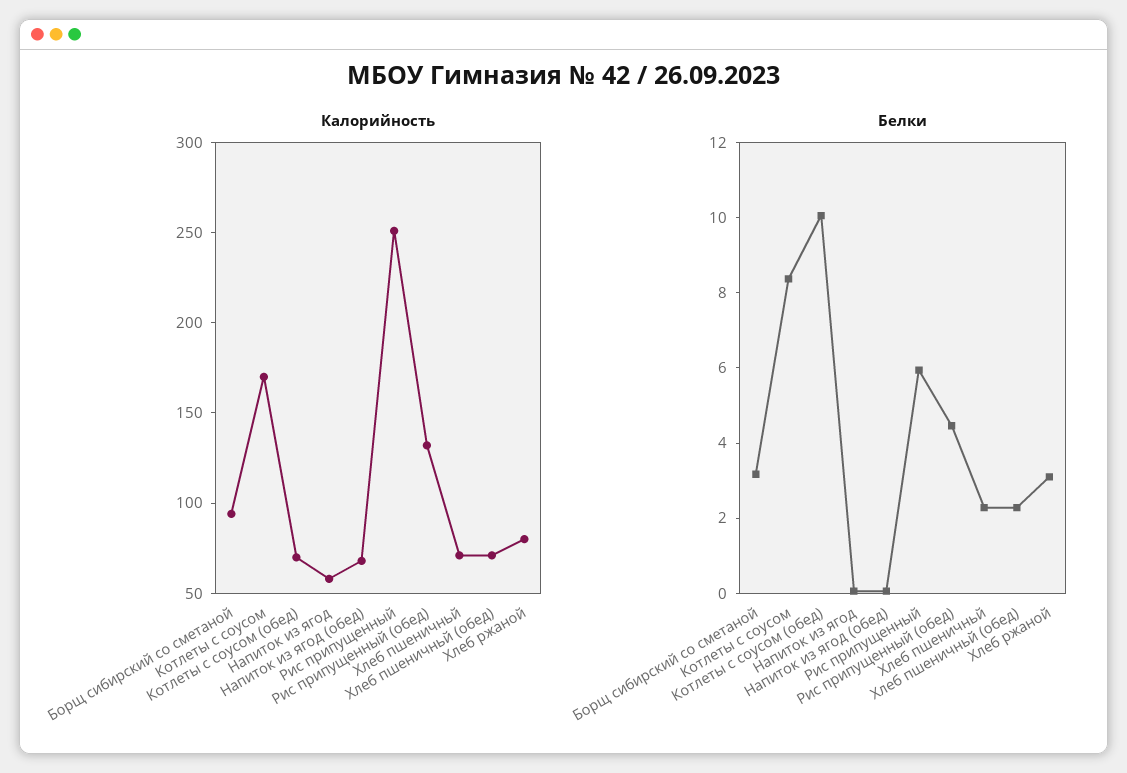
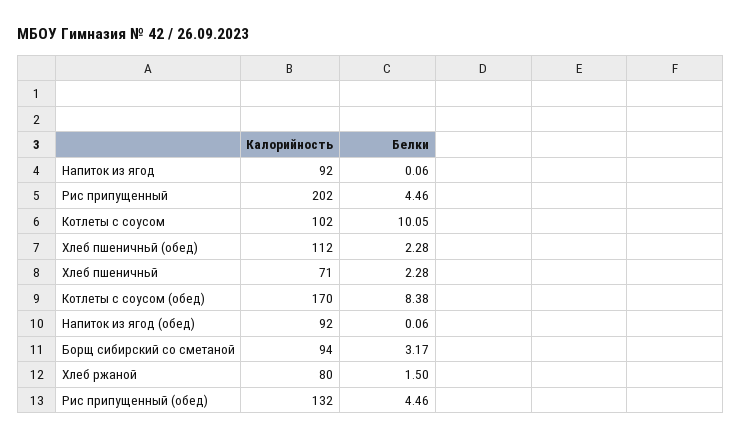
Калорийность, Котлеты с соусом: 170 -> 102
Калорийность, Котлеты с соусом (обед): 70 -> 170
Калорийность, Напиток из ягод: 60 -> 92
Калорийность, Напиток из ягод (обед): 70 -> 92
Калорийность, Рис припущенный: 250 -> 202
Калорийность, Хлеб пшеничньй (обед): 70 -> 112
Белки, Котлеты с соусом: 8.5 -> 10.05
Белки, Котлеты с соусом (обед): 10 -> 8.38
Белки, Рис припущенный: 6 -> 4.46
Белки, Хлеб ржаной: 3 -> 1.5

